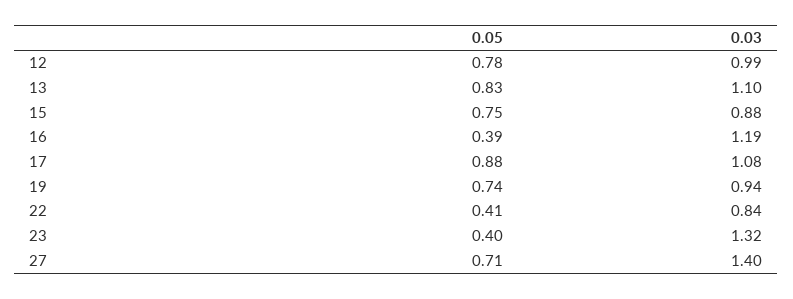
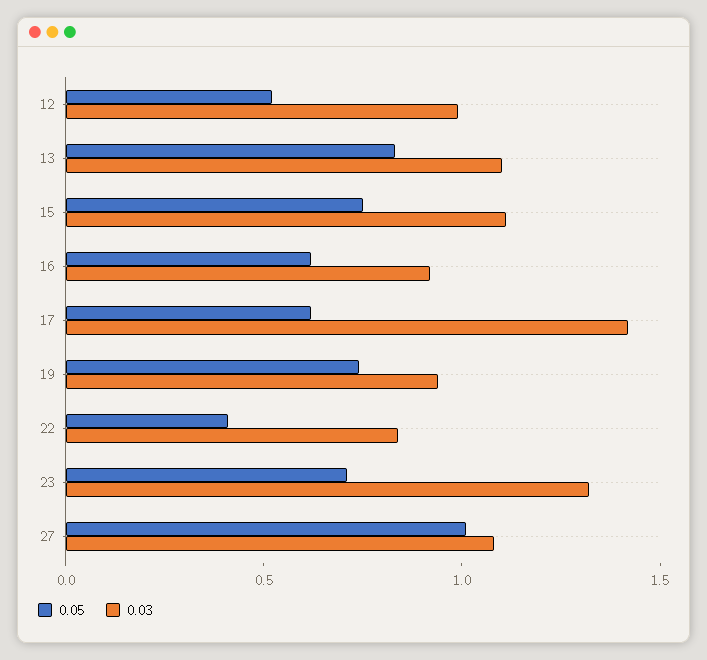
0.05, 12: 0.78 -> 0.5
0.03, 15: 0.88 -> 1.1
0.05, 16: 0.39 -> 0.6
0.03, 16: 1.19 -> 0.9
0.05, 17: 0.88 -> 0.6
0.03, 17: 1.08 -> 1.4
0.05, 23: 0.4 -> 0.7
0.05, 27: 0.71 -> 1
0.03, 27: 1.4 -> 1.1

